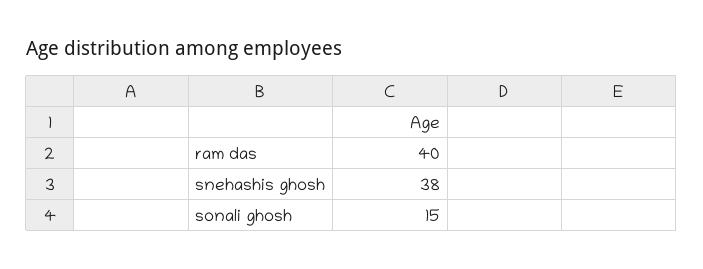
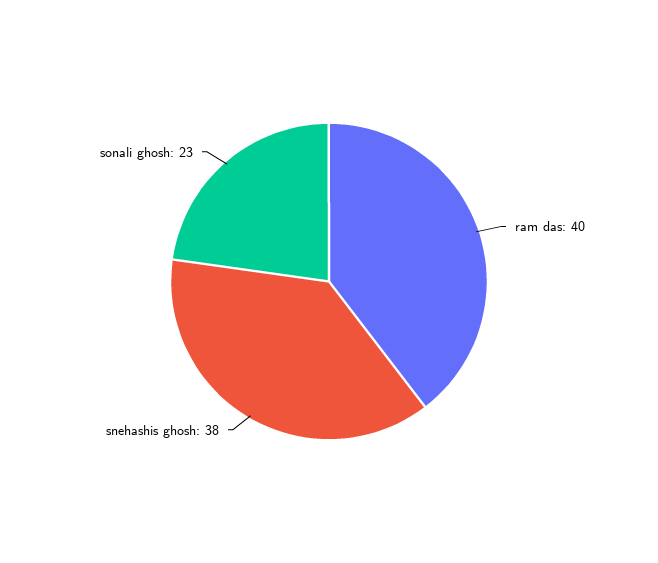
sonali ghosh: 15 -> 23

